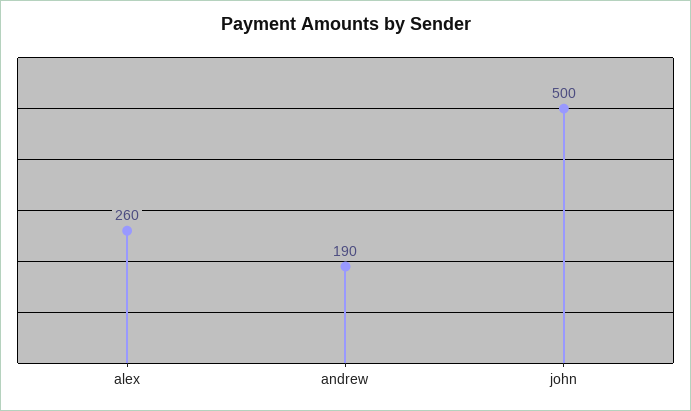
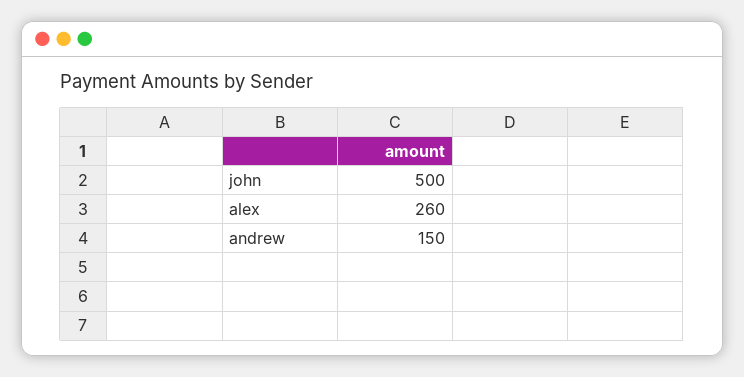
andrew: 190 -> 150

